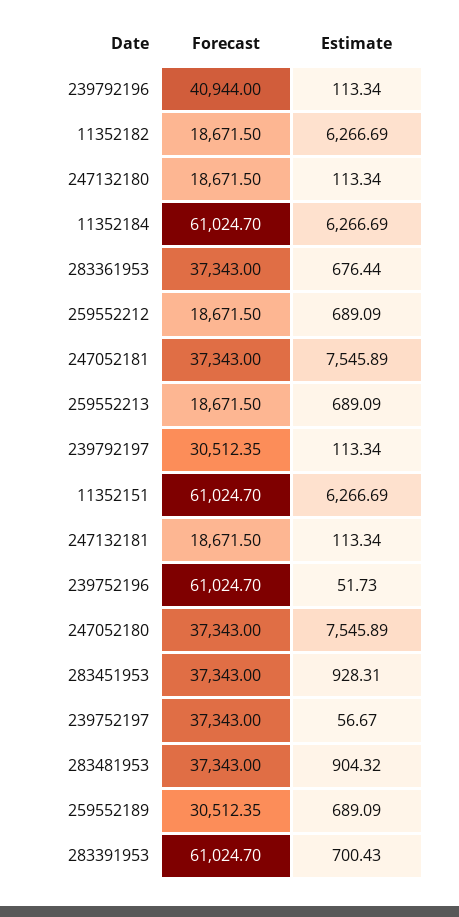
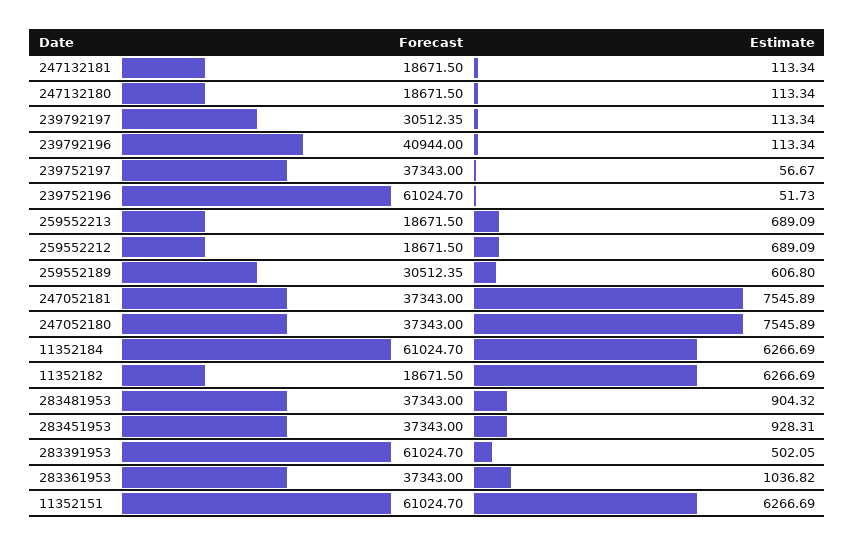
Estimate, 283361953: 676.44 -> 1036.82
Estimate, 259552189: 689.09 -> 606.8
Estimate, 283391953: 700.43 -> 502.05

